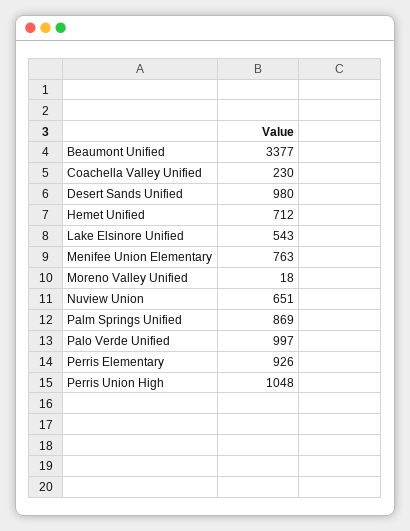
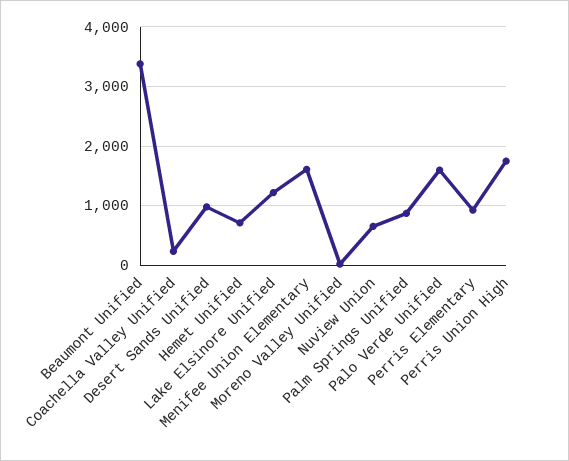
Lake Elsinore Unified: 543 -> 1200
Menifee Union Elementary: 763 -> 1600
Palo Verde Unified: 997 -> 1600
Perris Union High: 1048 -> 1800

